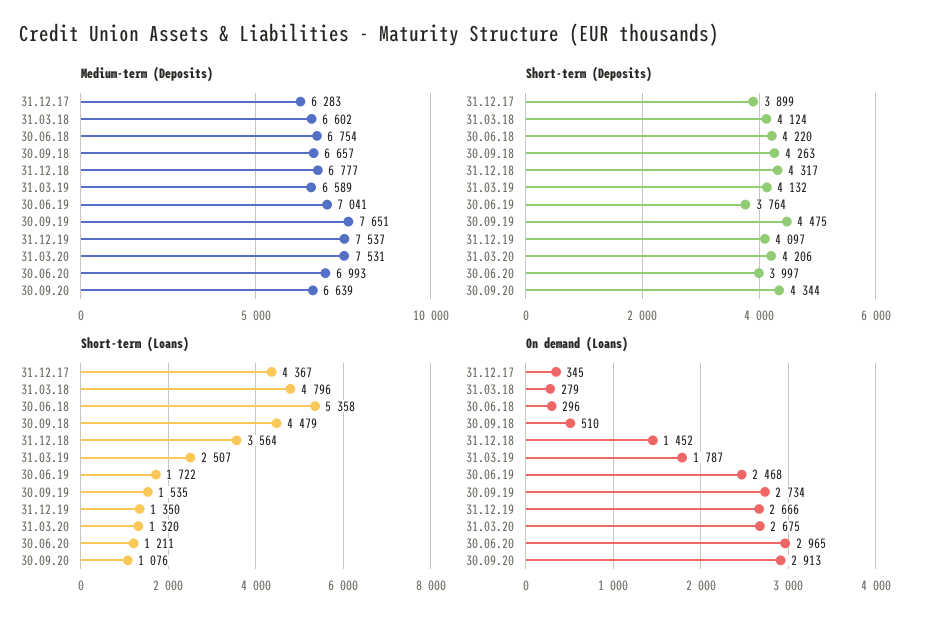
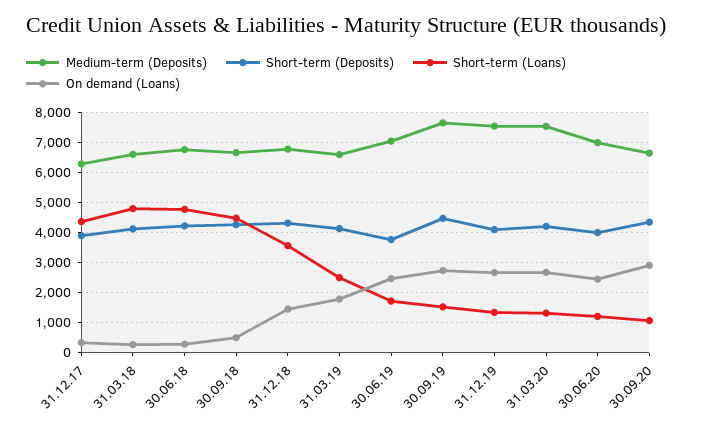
Short-term (Loans), 30.06.18: 5358 -> 4800
On demand (Loans), 30.06.20: 2965 -> 2400

